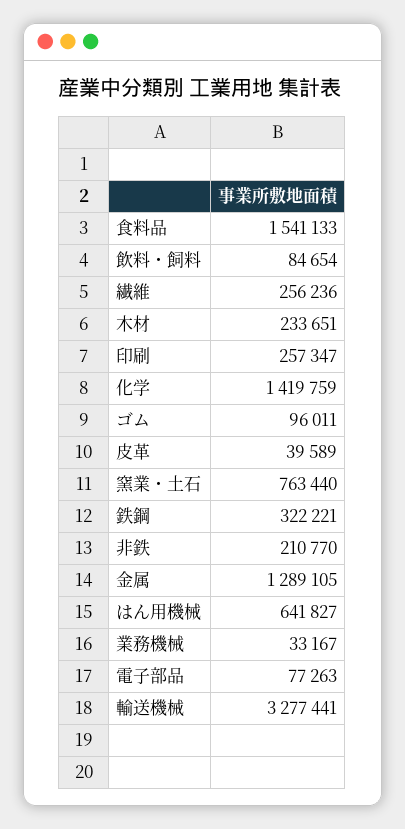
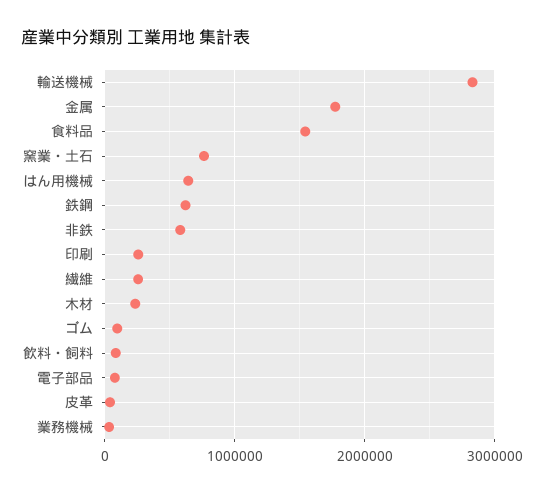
化学: 1419759 -> none
鉄鋼: 322221 -> 600000
非鉄: 210770 -> 600000
金属: 1289105 -> 1800000
輸送機械: 3277441 -> 2800000

